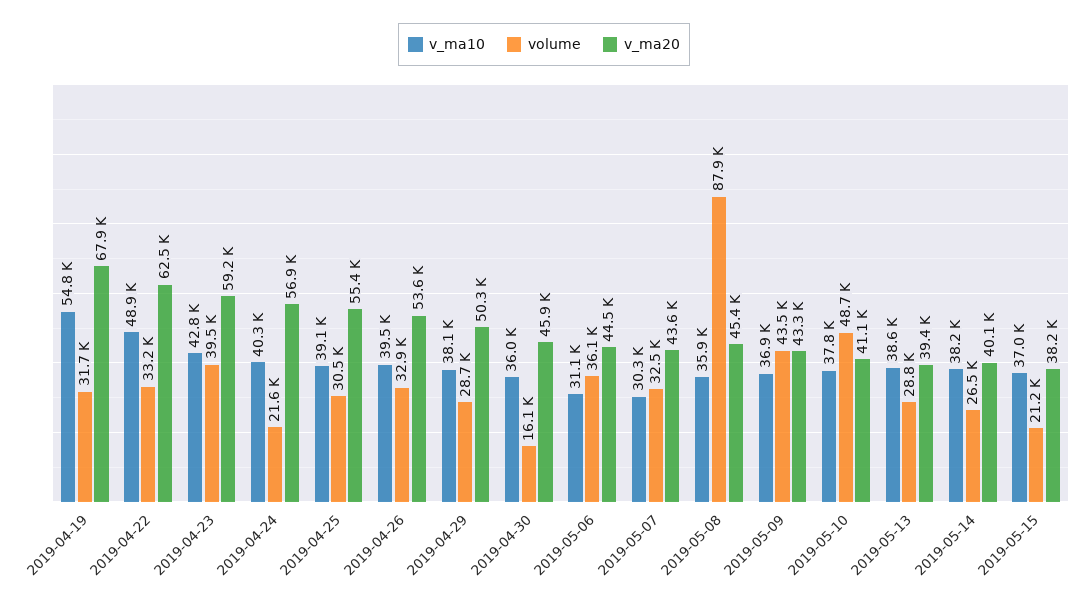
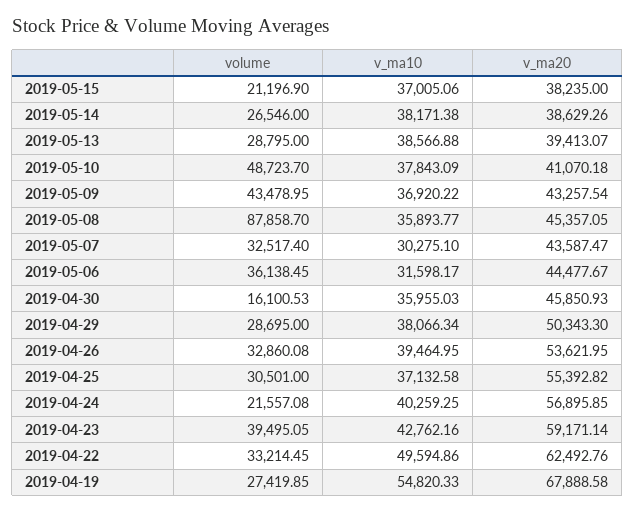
volume, 2019-04-19: 31700 -> 27419.85
v_ma10, 2019-04-22: 48900 -> 49594.86
v_ma10, 2019-04-25: 39100 -> 37132.58
v_ma10, 2019-05-06: 31100 -> 31598.17
v_ma20, 2019-05-14: 40100 -> 38629.26

